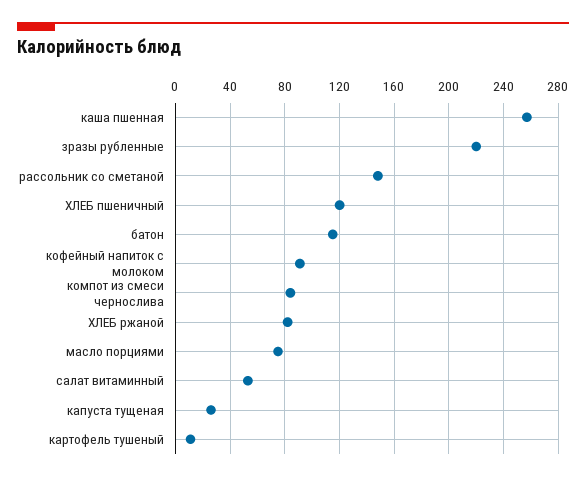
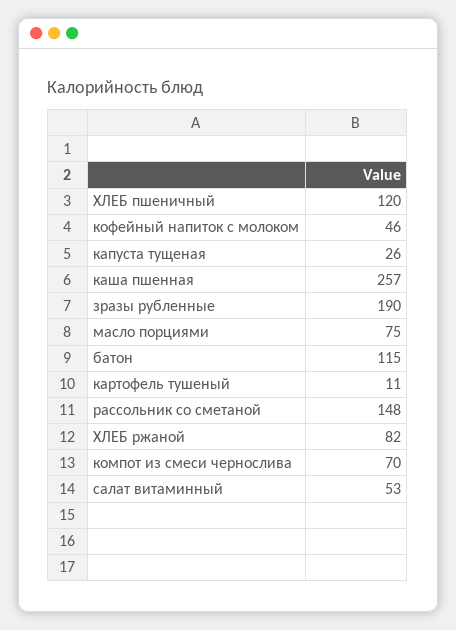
зразы рубленные: 220 -> 190
кофейный напиток с молоком: 90 -> 46
компот из смеси чернослива: 85 -> 70

